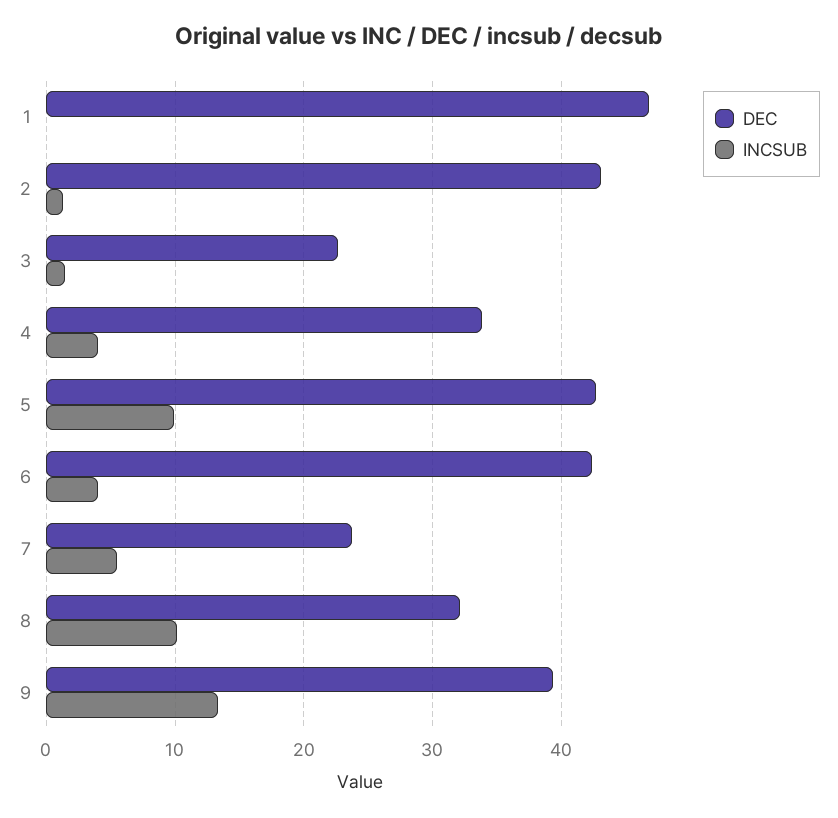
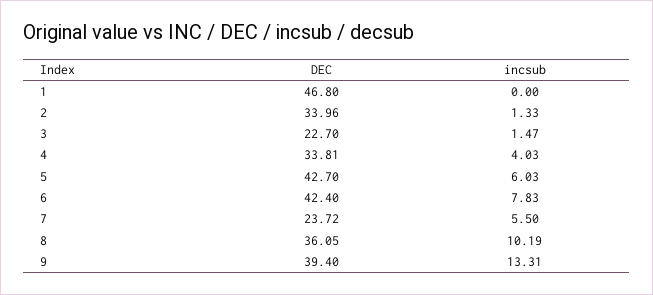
DEC, 2: 43 -> 33.96
INCSUB, 5: 10 -> 6.03
INCSUB, 6: 4 -> 7.83
DEC, 8: 32 -> 36.05

